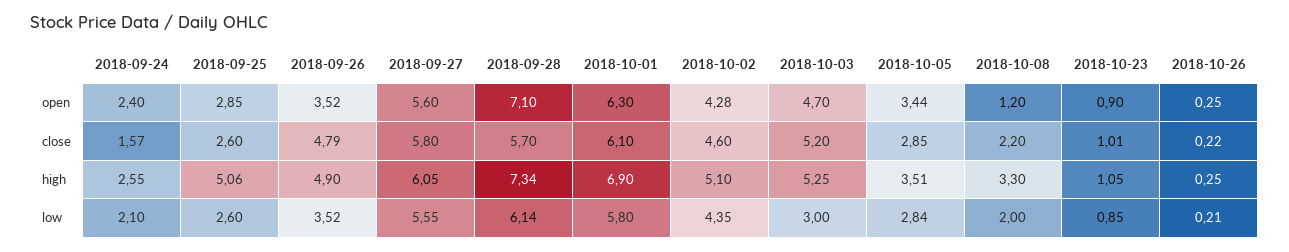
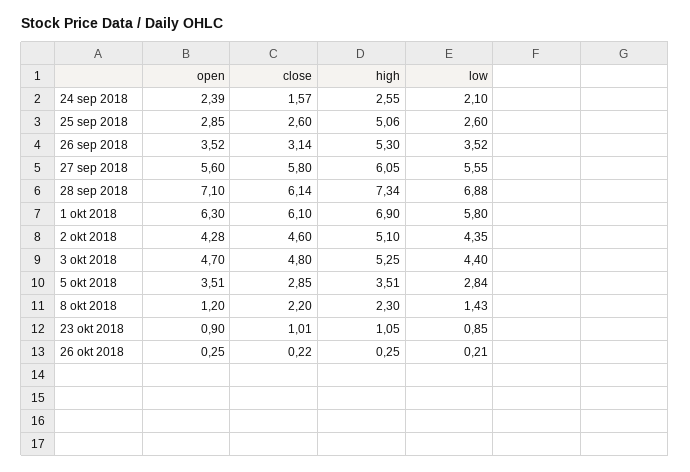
2018-09-24, open: 2.4 -> 2.39
2018-10-05, open: 3.44 -> 3.51
2018-09-26, close: 4.79 -> 3.14
2018-09-28, close: 5.7 -> 6.14
2018-10-03, close: 5.2 -> 4.8
2018-09-26, high: 4.9 -> 5.3
2018-10-08, high: 3.3 -> 2.3
2018-09-28, low: 6.14 -> 6.88
2018-10-03, low: 3 -> 4.4
2018-10-08, low: 2 -> 1.43

